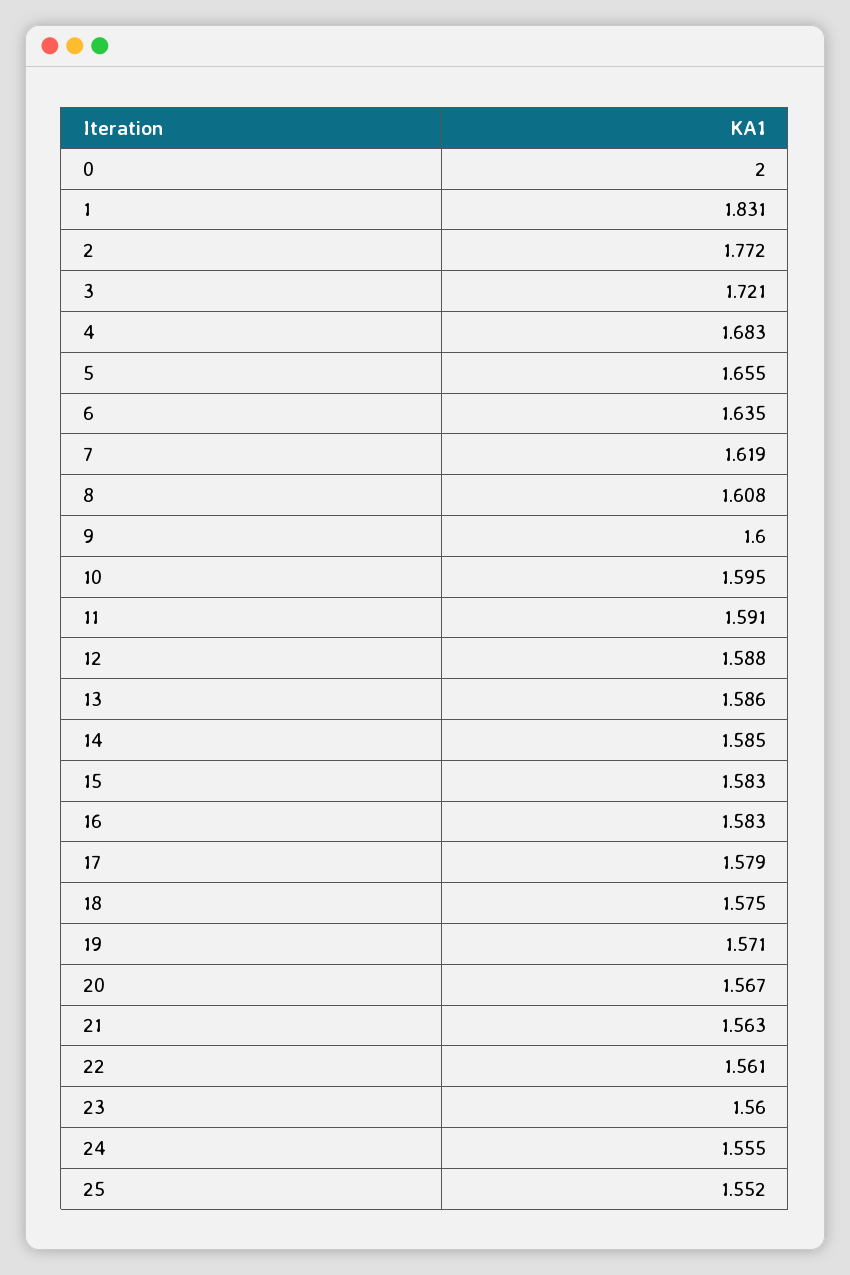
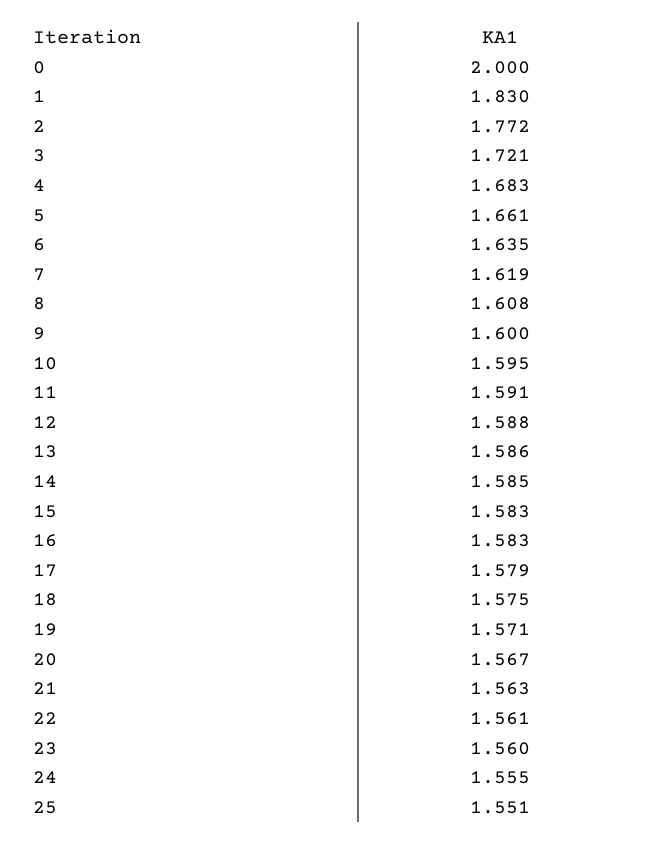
1: 1.831 -> 1.83
5: 1.655 -> 1.661
25: 1.552 -> 1.551

